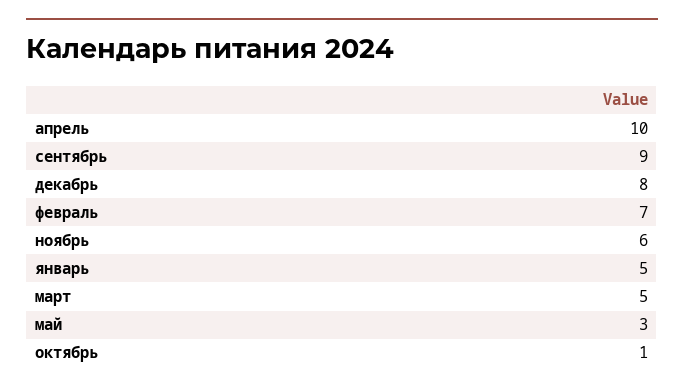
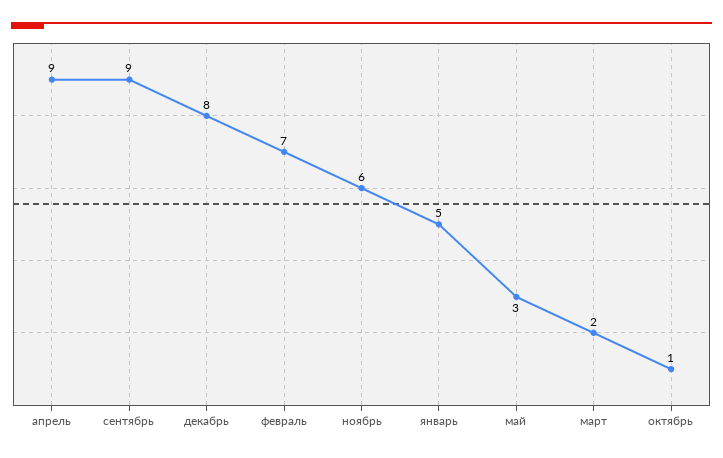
апрель: 10 -> 9
март: 5 -> 2

